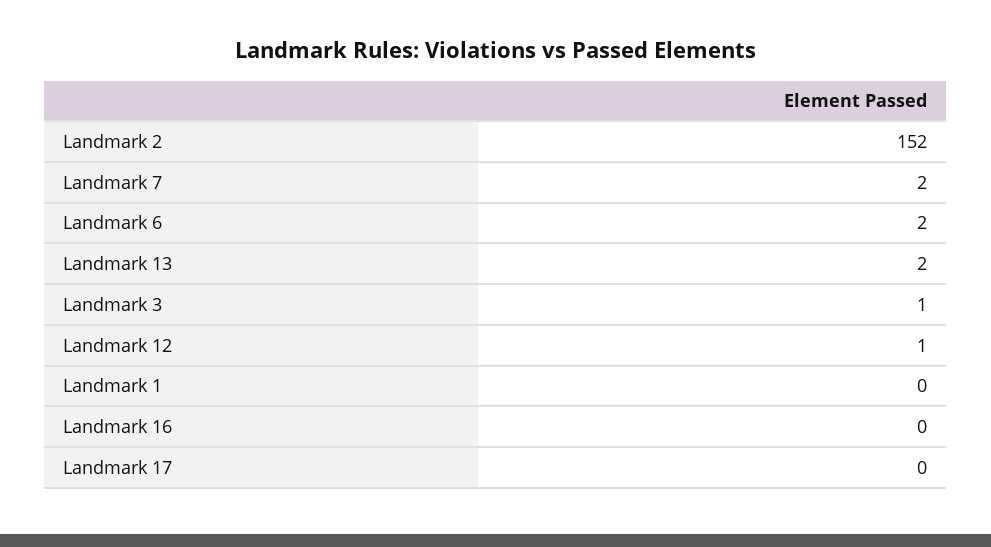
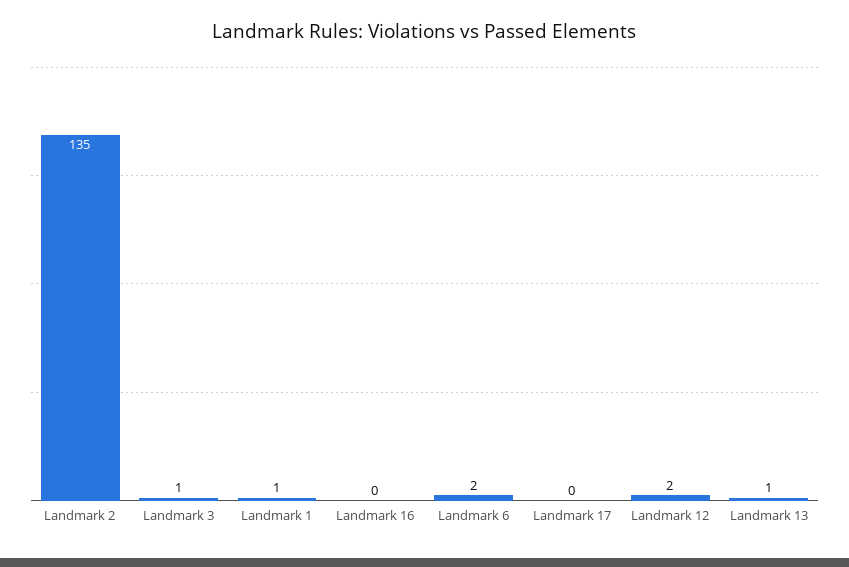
Landmark 2: 152 -> 135
Landmark 7: 2 -> none
Landmark 13: 2 -> 1
Landmark 12: 1 -> 2
Landmark 1: 0 -> 1

